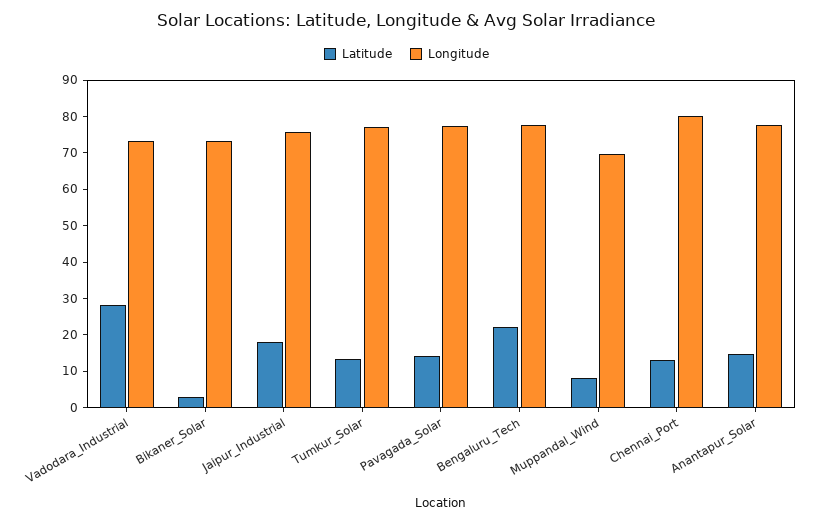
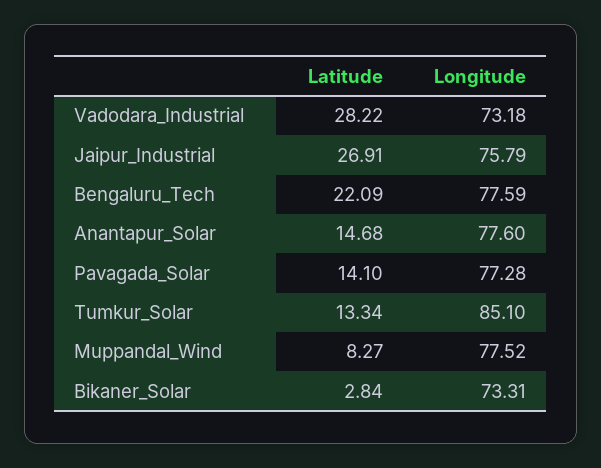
Latitude, Jaipur_Industrial: 17.5 -> 26.91
Longitude, Tumkur_Solar: 77.5 -> 85.1
Longitude, Muppandal_Wind: 70 -> 77.52
Latitude, Chennai_Port: 12.5 -> none
Longitude, Chennai_Port: 80 -> none

